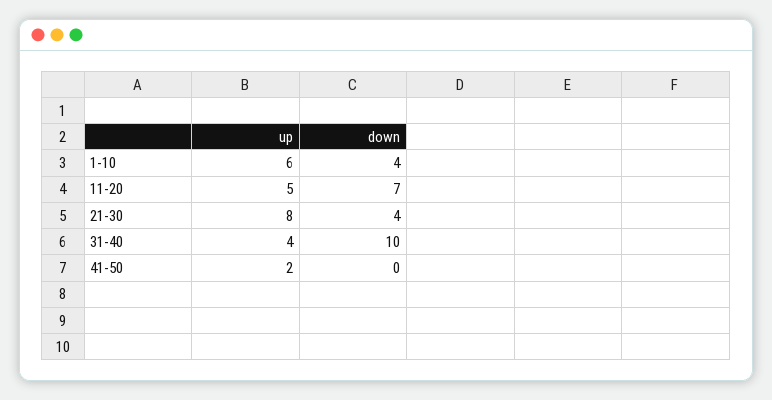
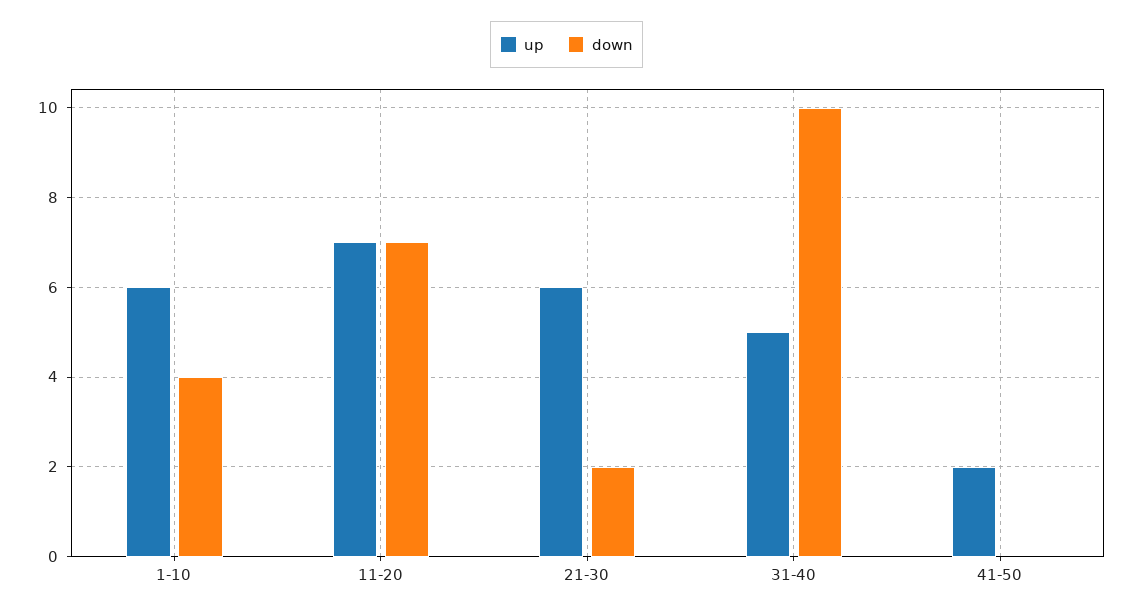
up, 11-20: 5 -> 7
up, 21-30: 8 -> 6
down, 21-30: 4 -> 2
up, 31-40: 4 -> 5

